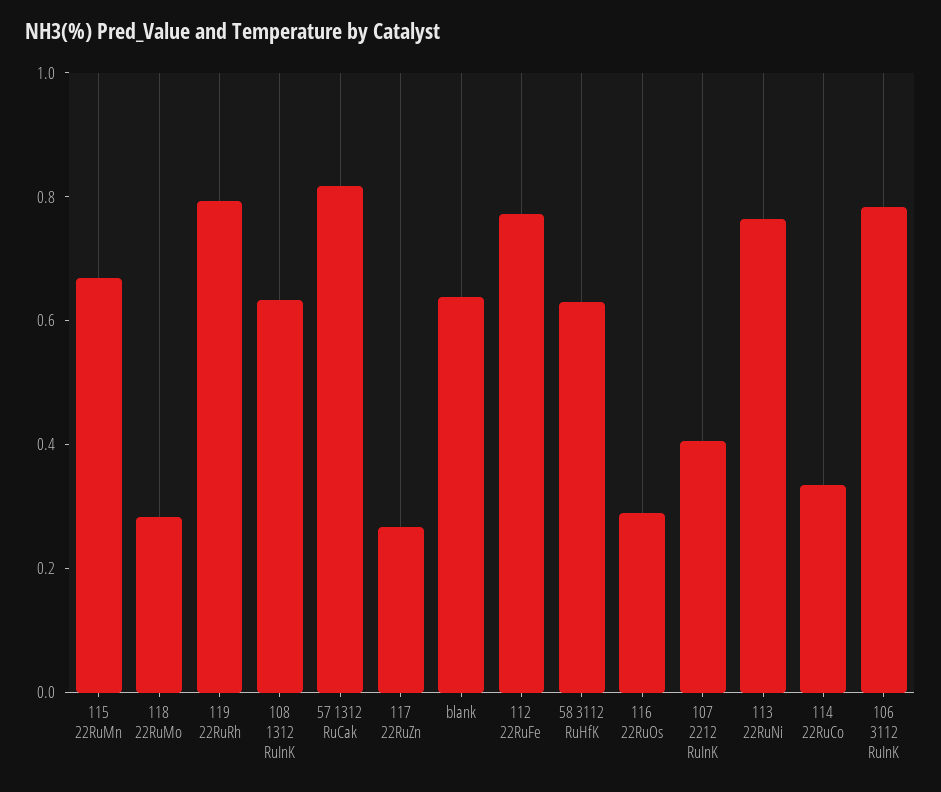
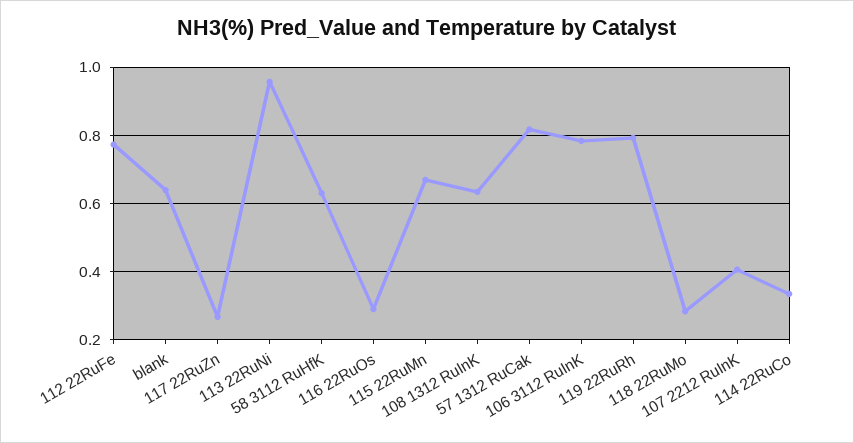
113 22RuNi: 0.75 -> 0.96

